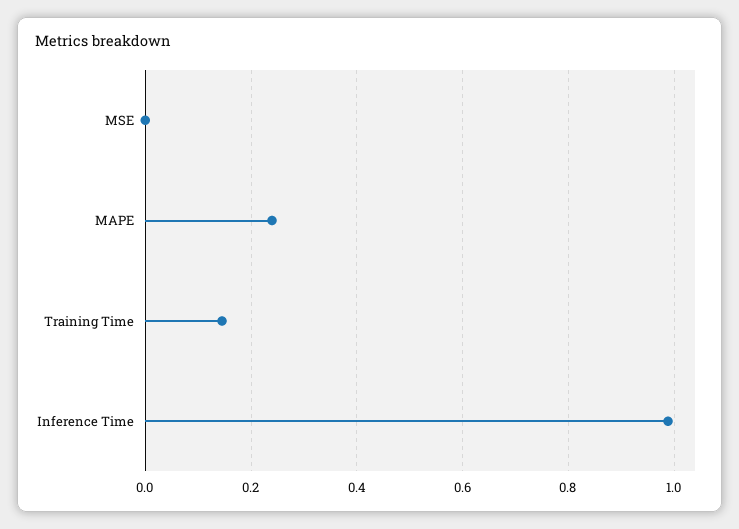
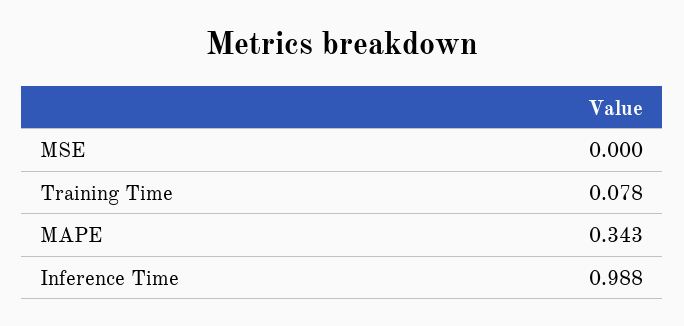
MAPE: 0.24 -> 0.343
Training Time: 0.14 -> 0.078

